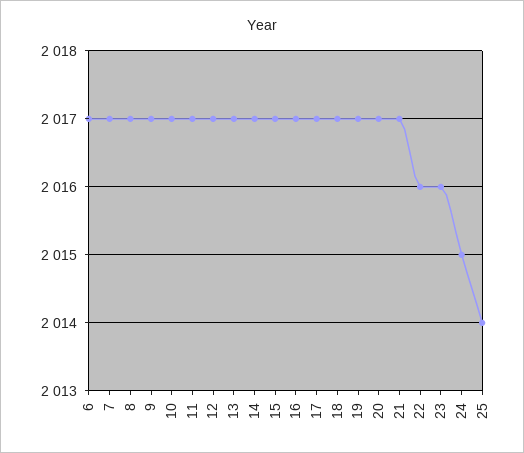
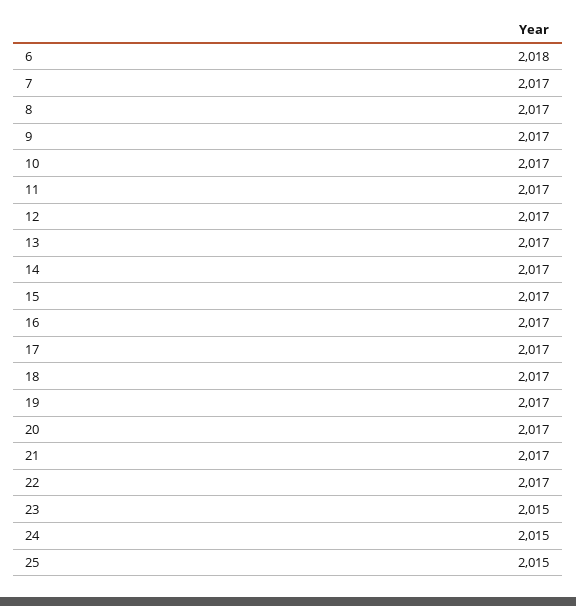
6: 2017 -> 2018
22: 2016 -> 2017
23: 2016 -> 2015
25: 2014 -> 2015

